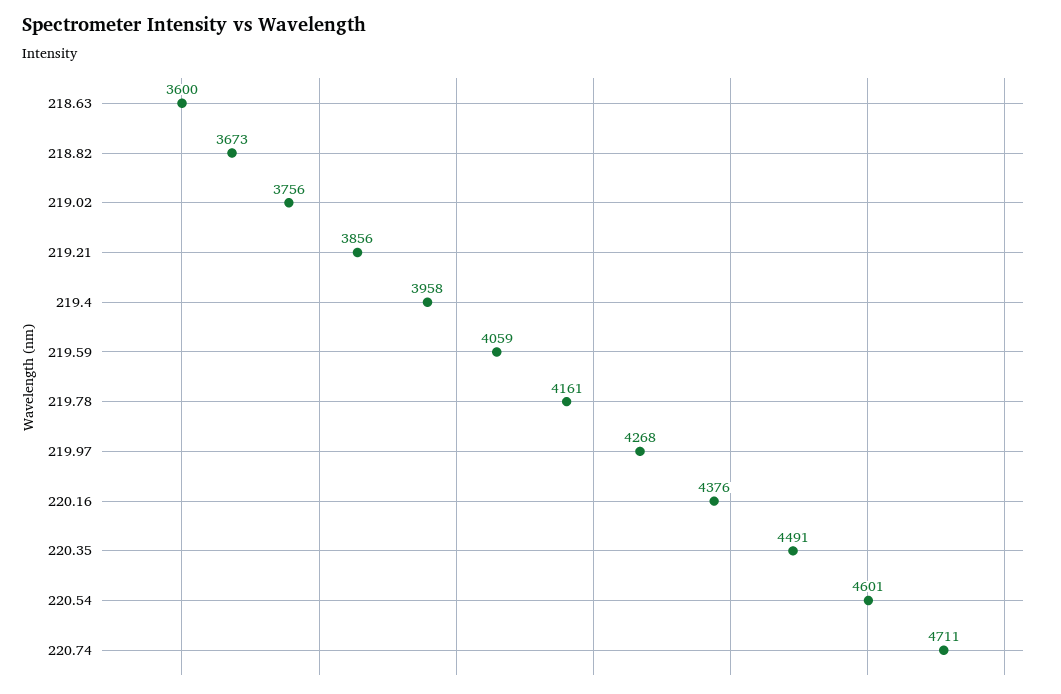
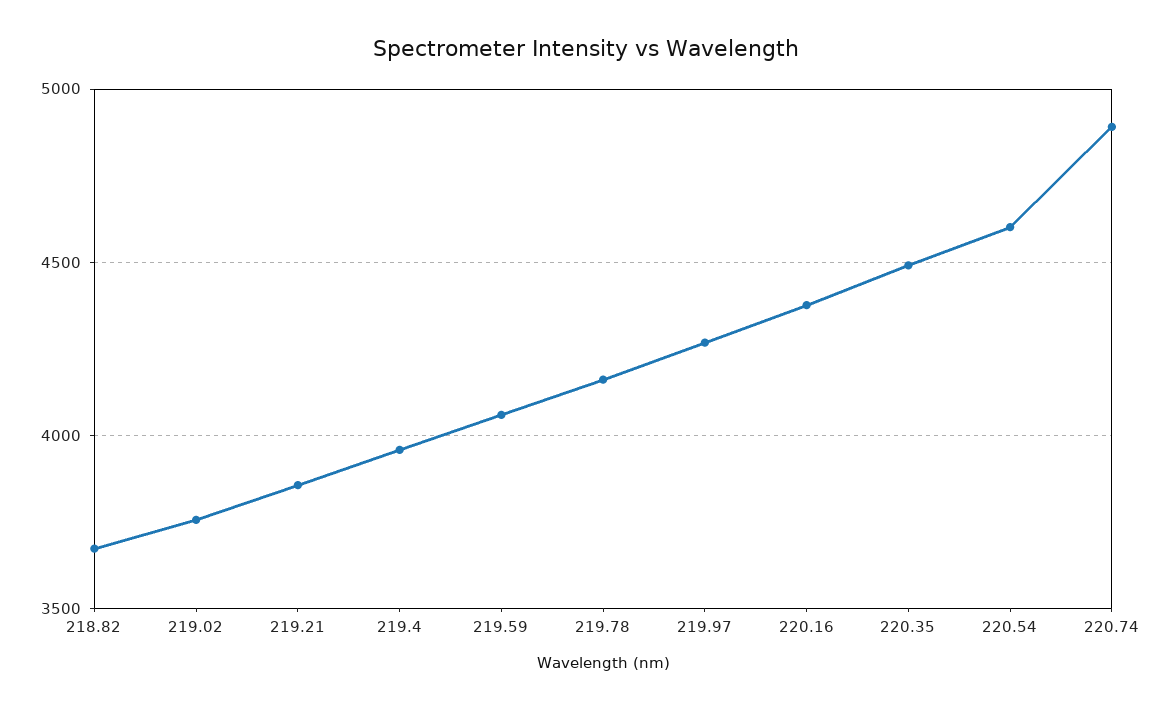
218.63: 3600 -> none
220.74: 4711 -> 4900

